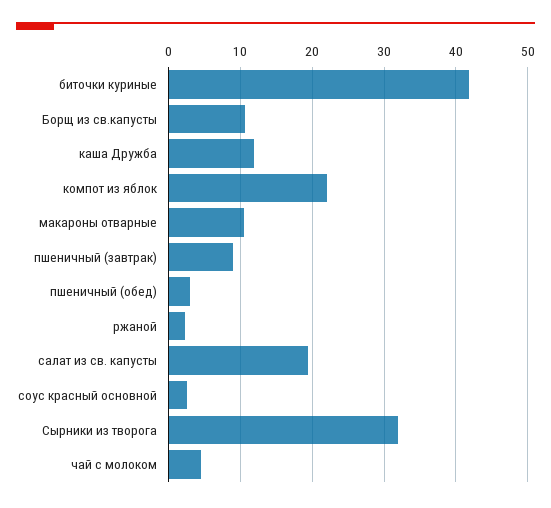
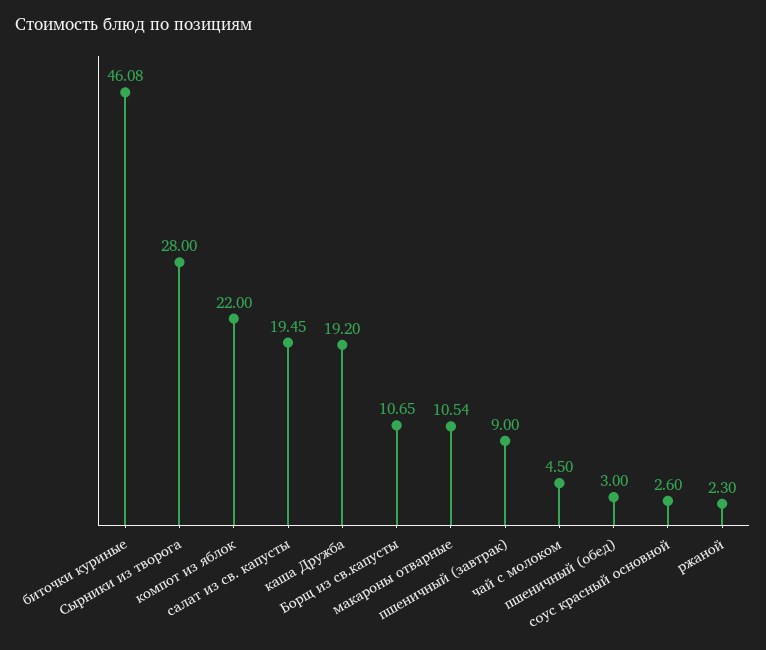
биточки куриные: 42 -> 46.08
каша Дружба: 12 -> 19.2
Сырники из творога: 32 -> 28

